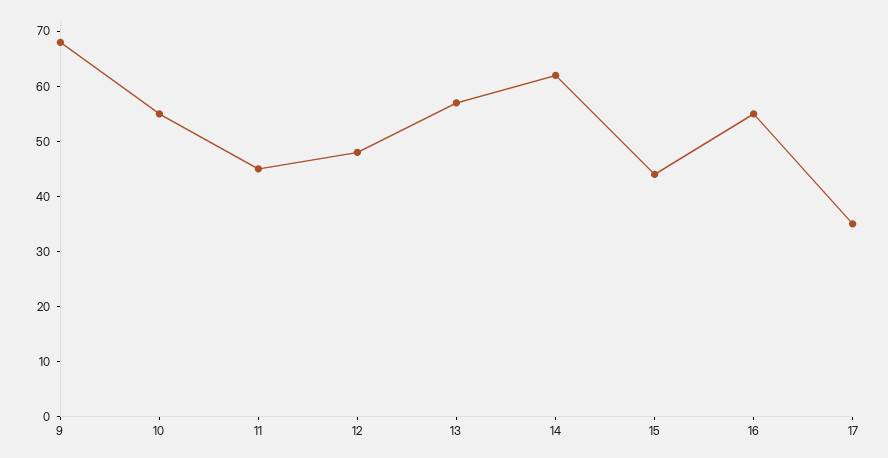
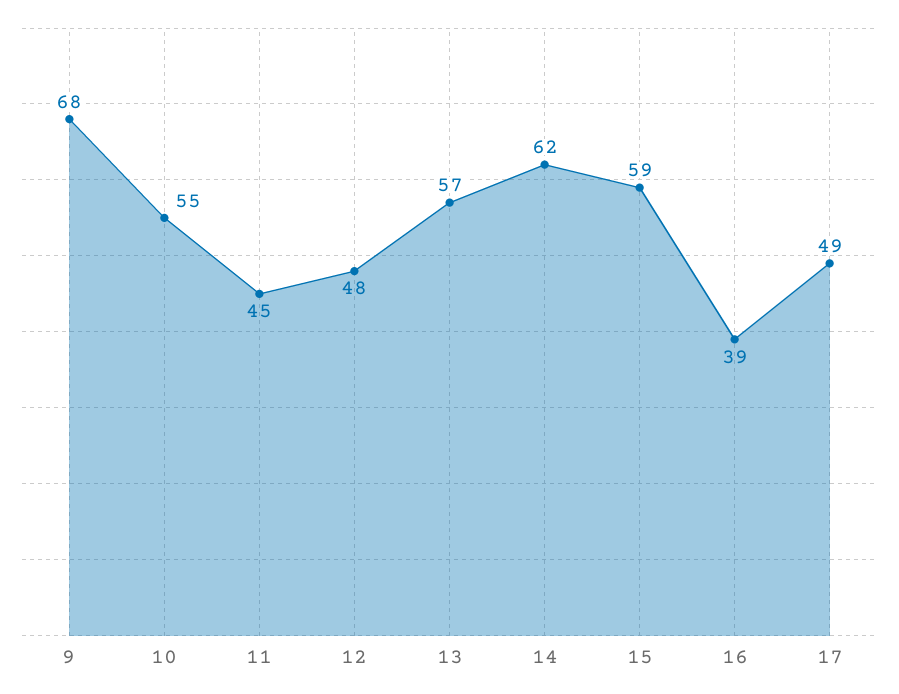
15: 45 -> 59
16: 55 -> 39
17: 35 -> 49

